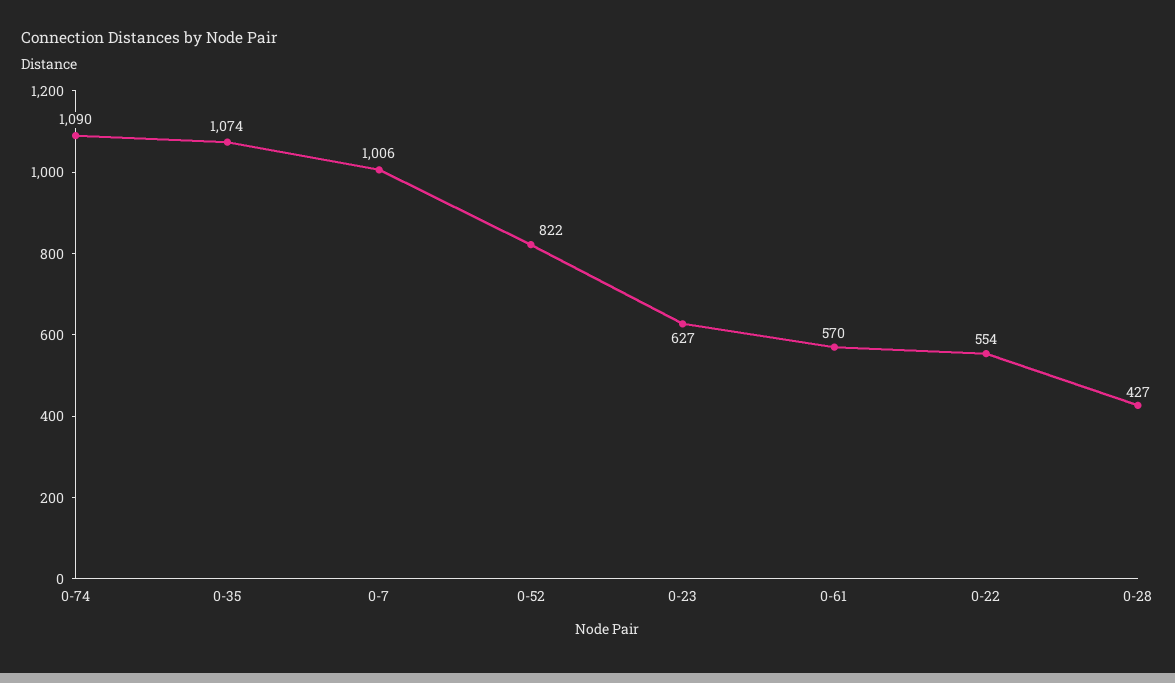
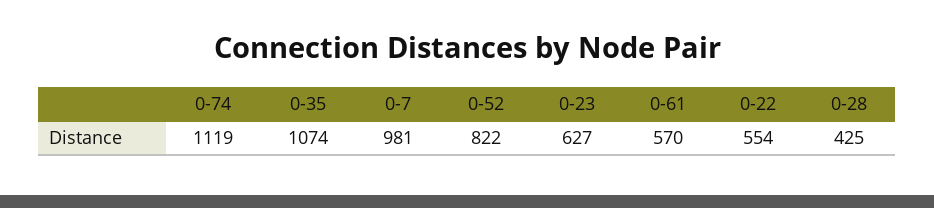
0-74: 1090 -> 1119
0-7: 1006 -> 981
0-28: 427 -> 425

